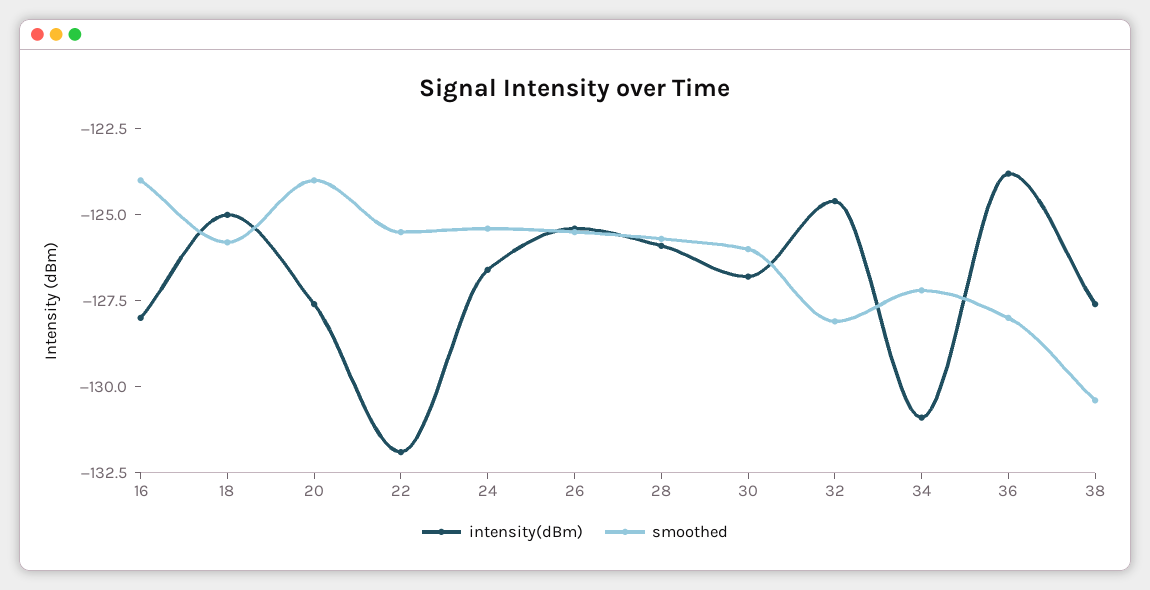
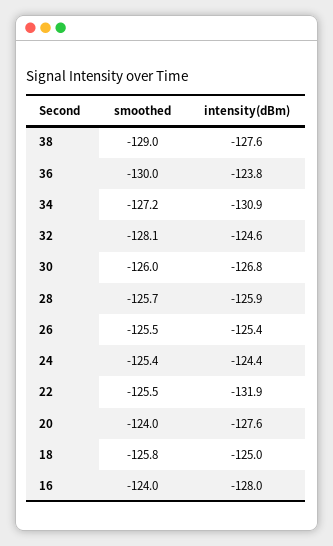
intensity(dBm), 24: -126.5 -> -124.4
smoothed, 36: -128 -> -130
smoothed, 38: -130.5 -> -129

